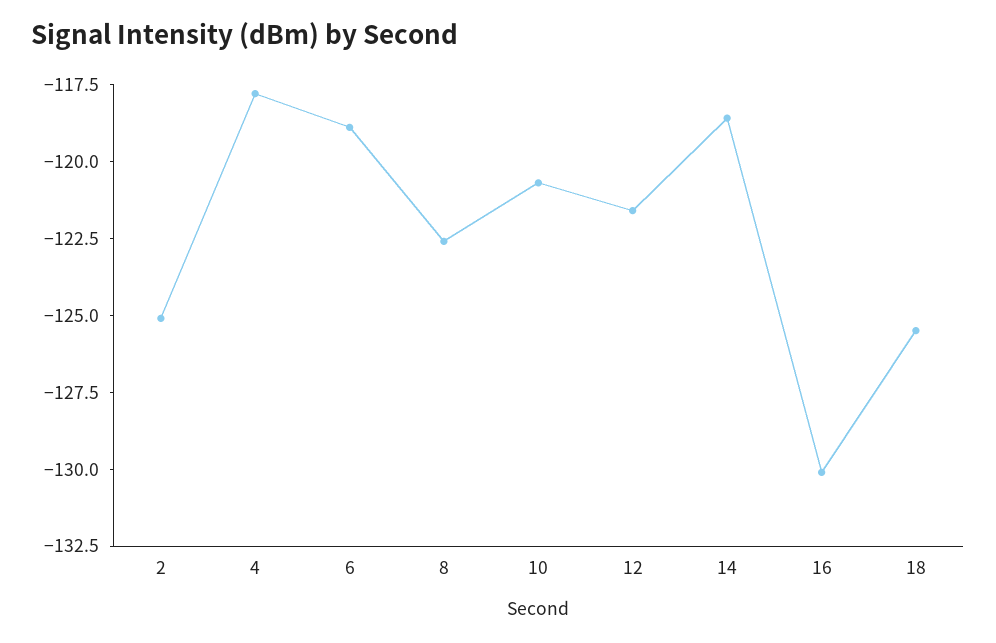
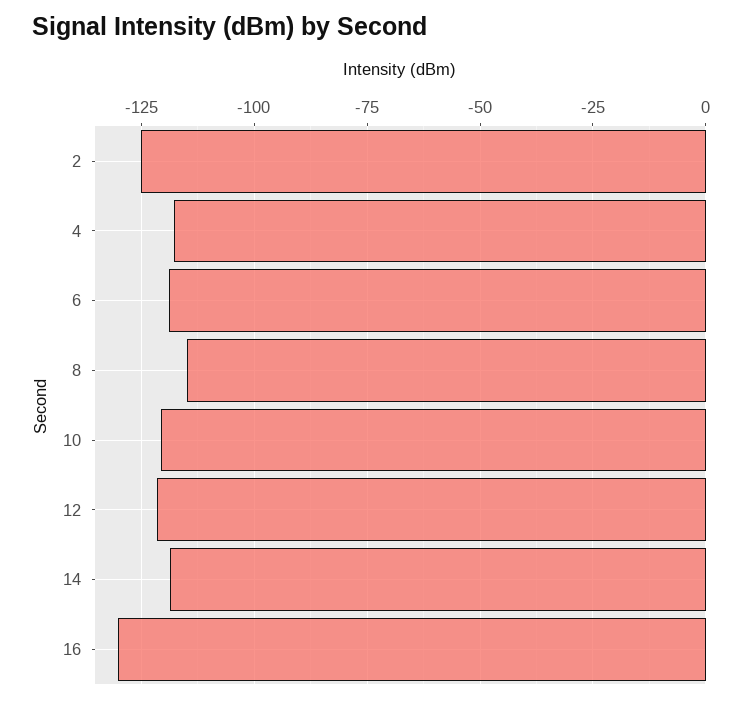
8: -122.5 -> -115
18: -125.5 -> none

